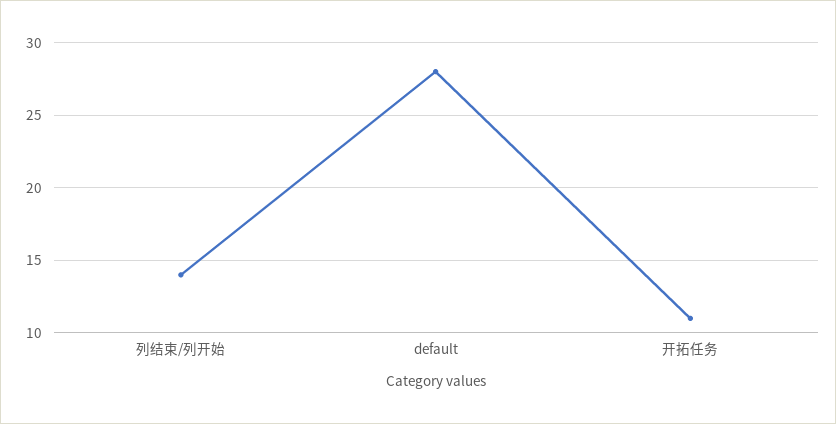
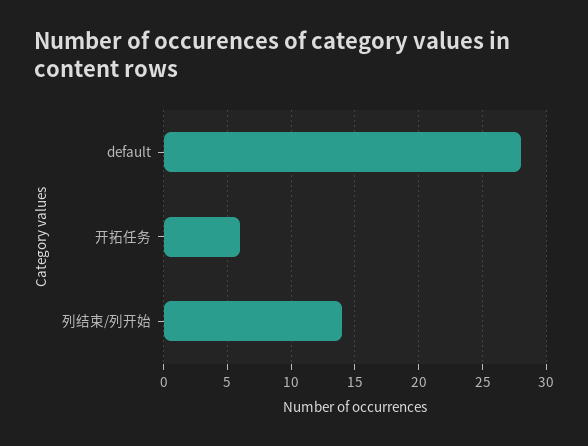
开拓任务: 11 -> 6

